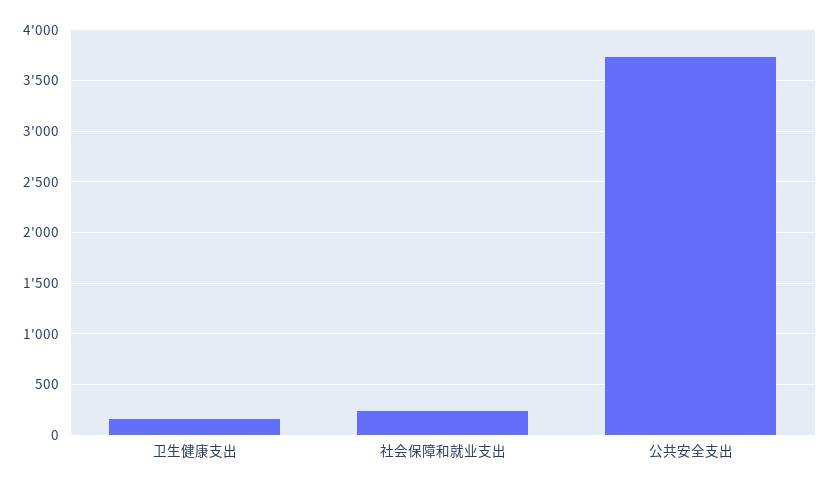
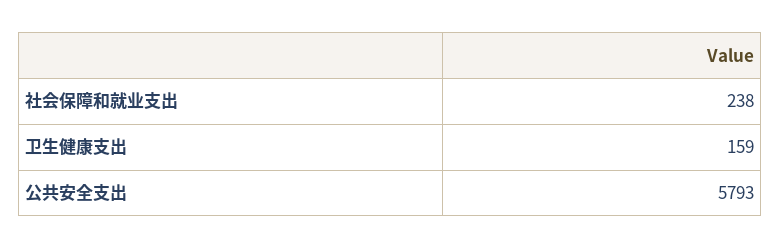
公共安全支出: 3700 -> 5793

